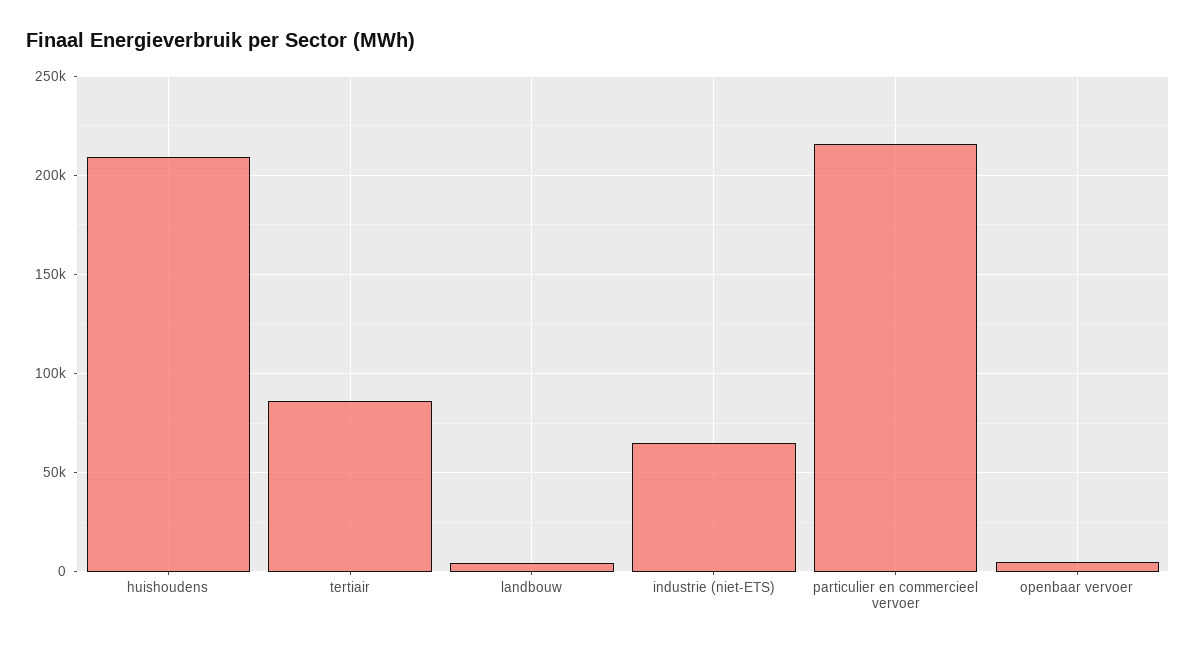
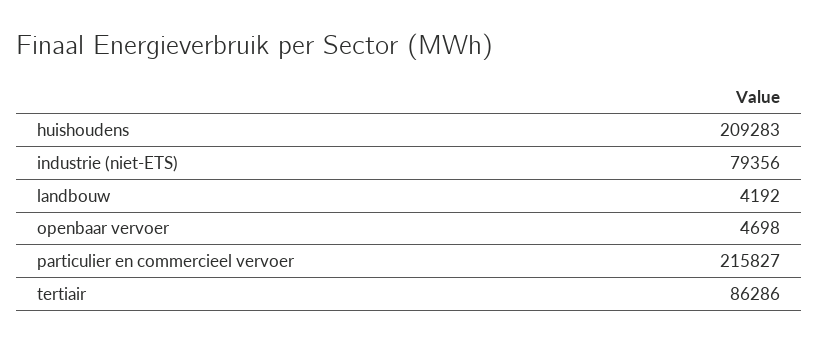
industrie (niet-ETS): 65000 -> 79356

